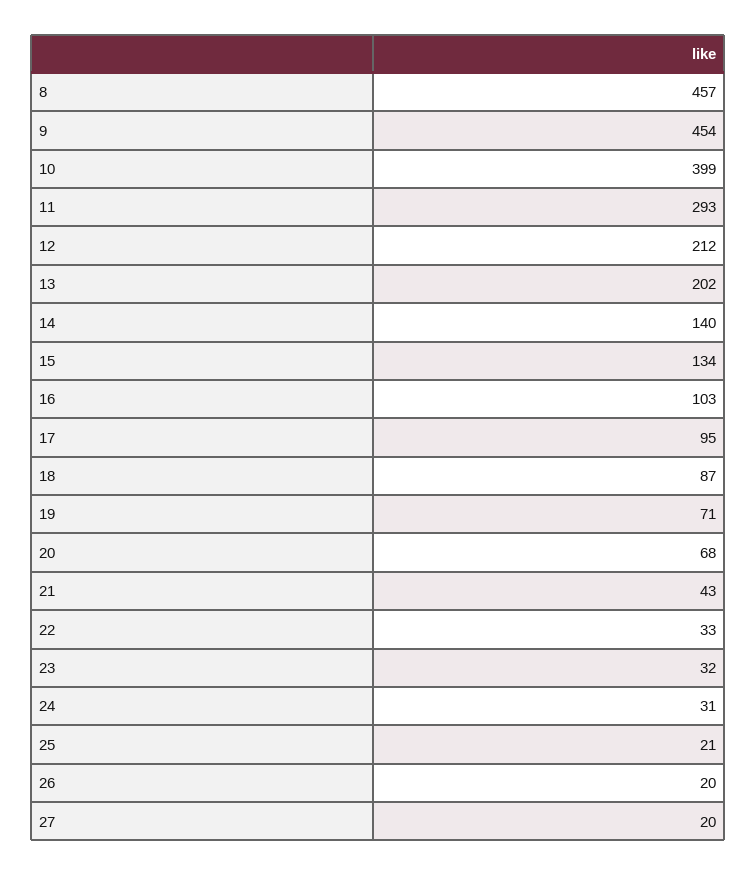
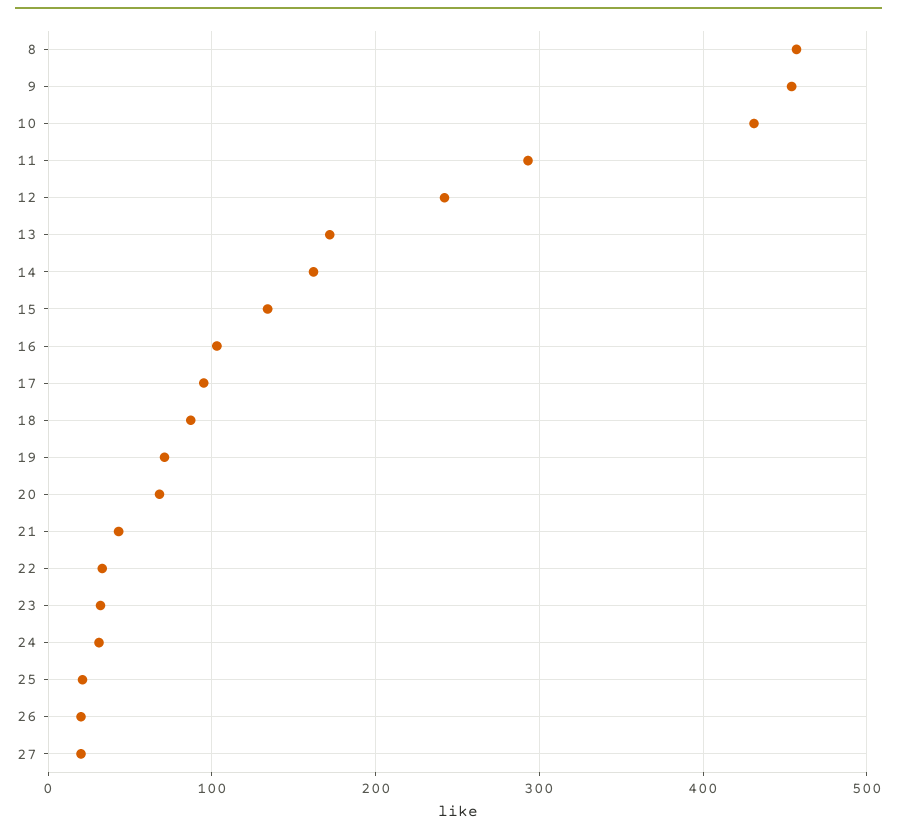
10: 399 -> 430
12: 212 -> 240
13: 202 -> 170
14: 140 -> 160

